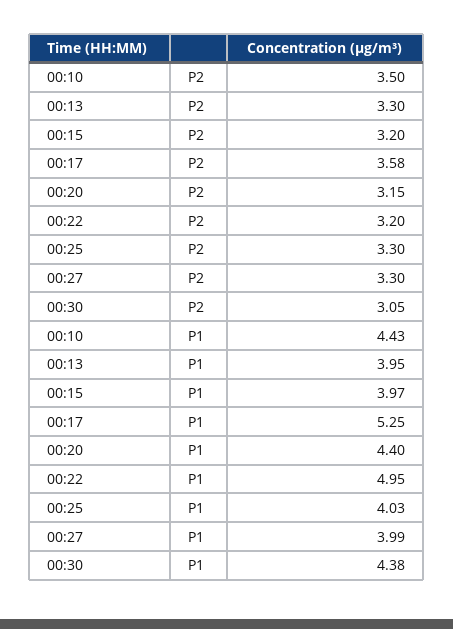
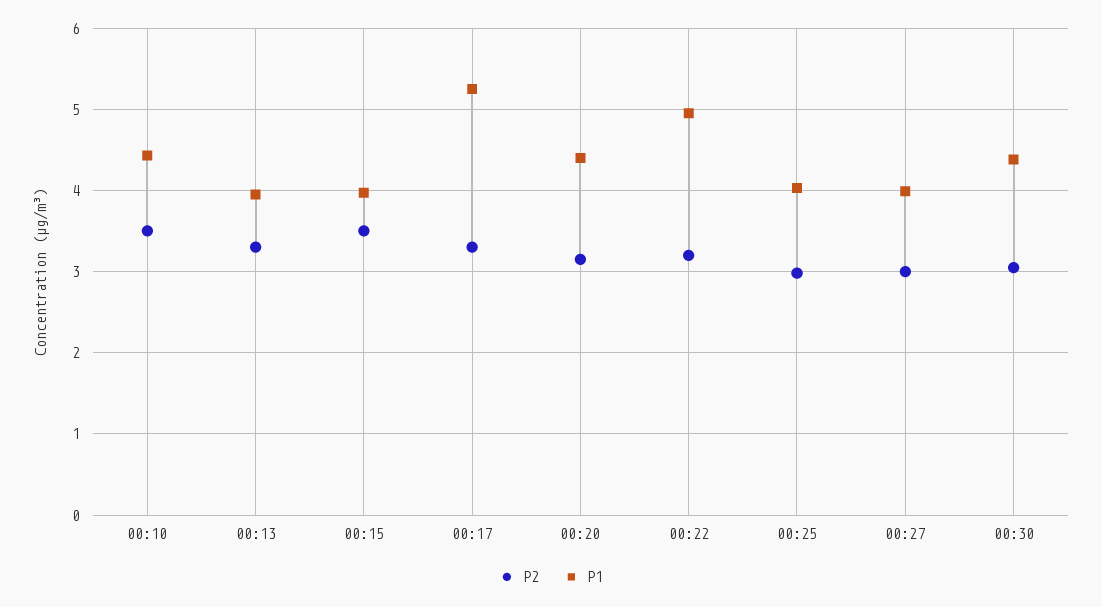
P2, 00:15: 3.2 -> 3.5
P2, 00:17: 3.58 -> 3.3
P2, 00:25: 3.3 -> 3
P2, 00:27: 3.3 -> 3

